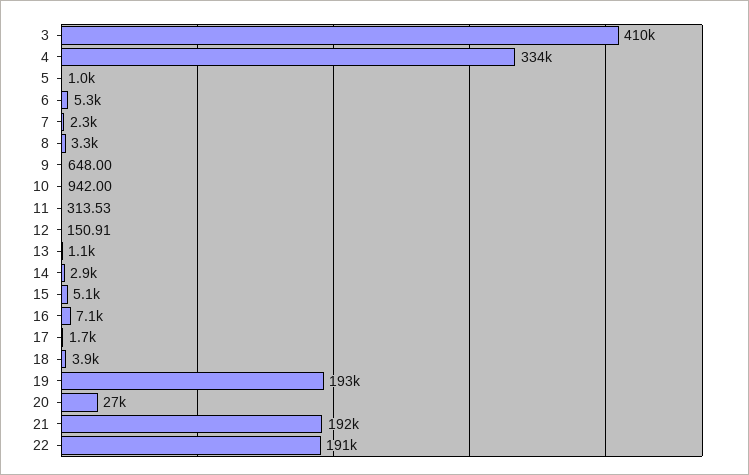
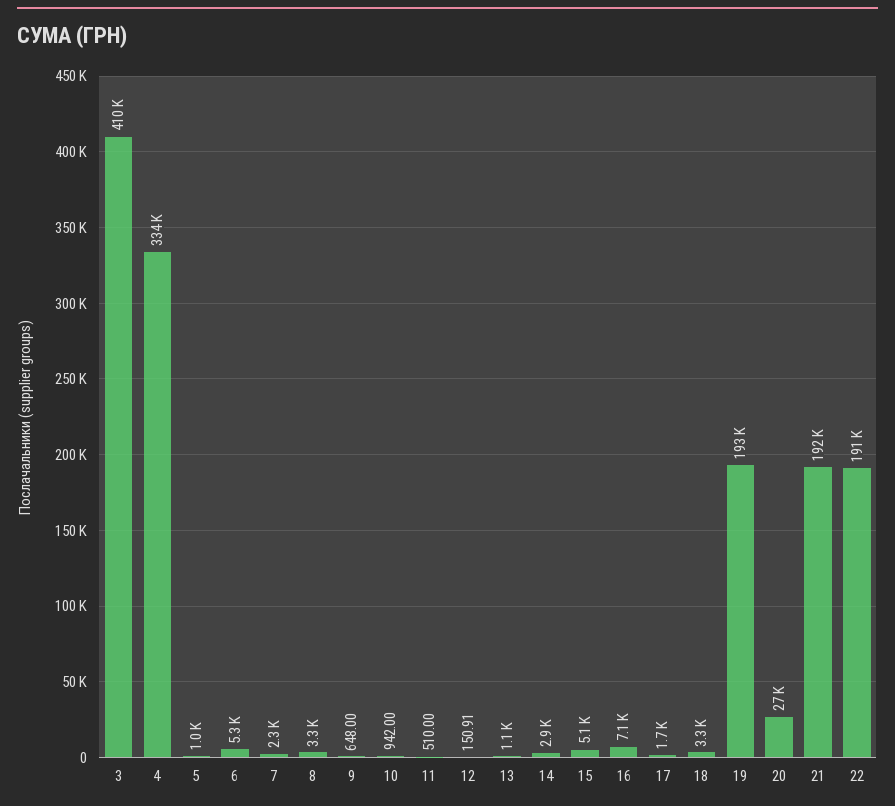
11: 313.53 -> 510
18: 3900 -> 3300

